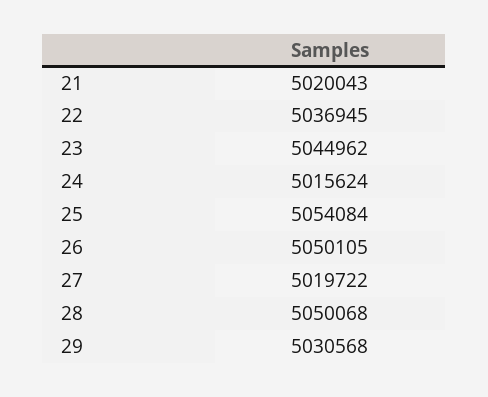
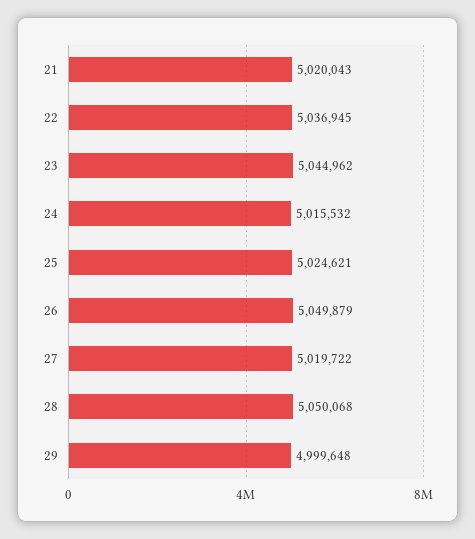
24: 5015624 -> 5015532
25: 5054084 -> 5024621
26: 5050105 -> 5049879
29: 5030568 -> 4999648

